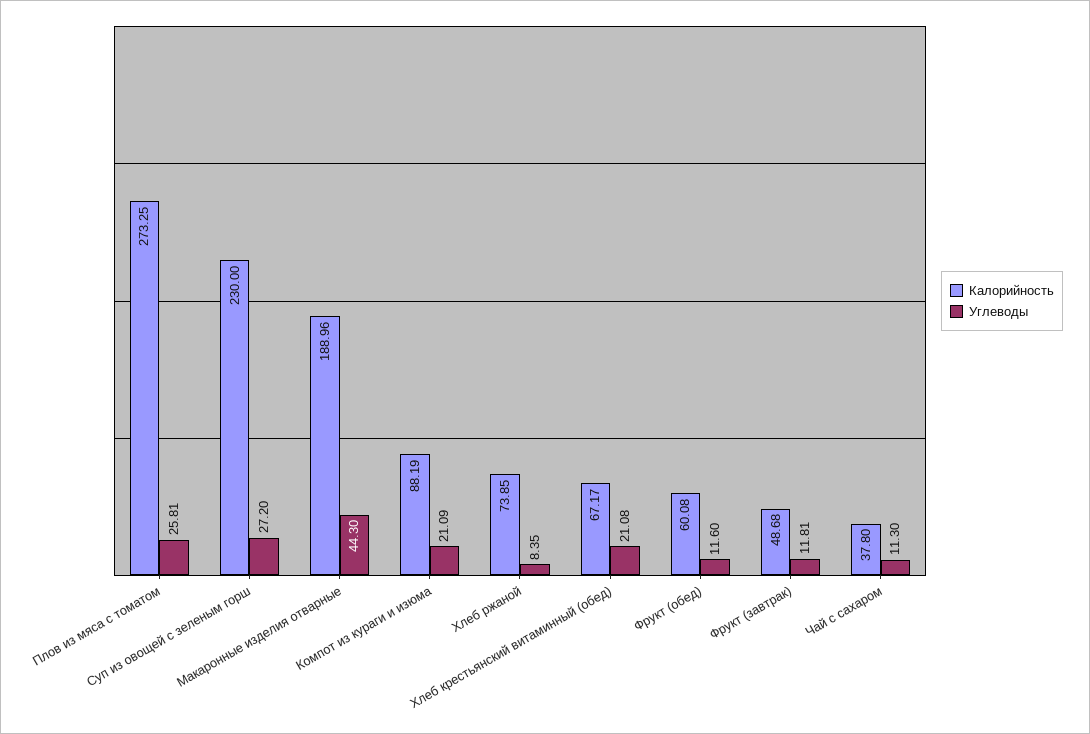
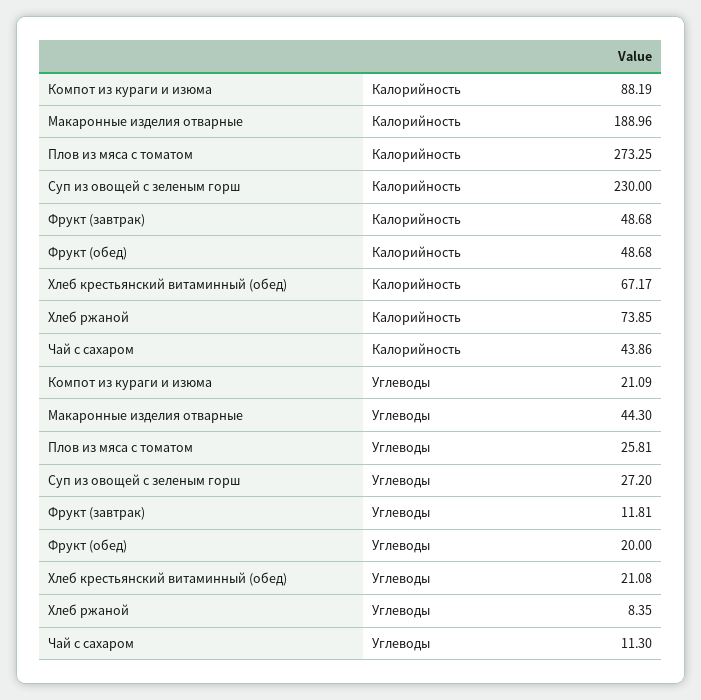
Калорийность, Фрукт (обед): 60.08 -> 48.68
Углеводы, Фрукт (обед): 11.6 -> 20
Калорийность, Чай с сахаром: 37.8 -> 43.86

